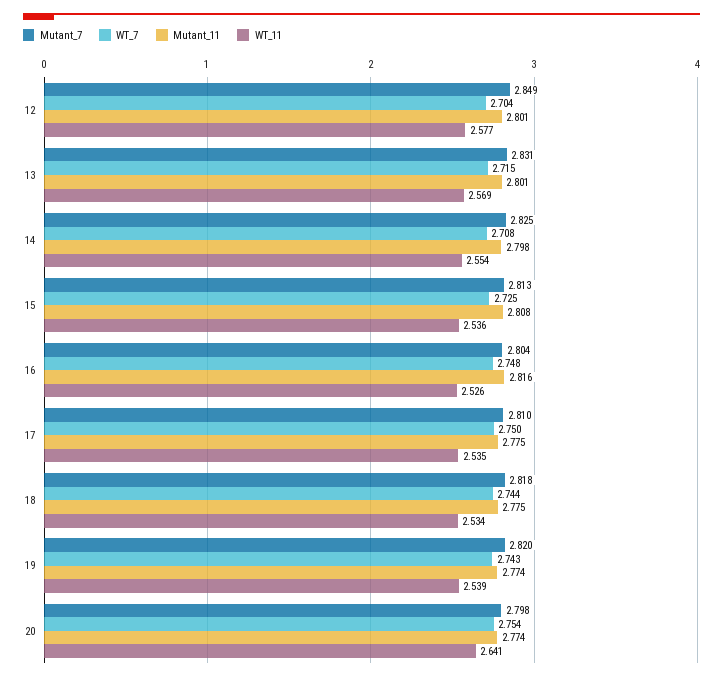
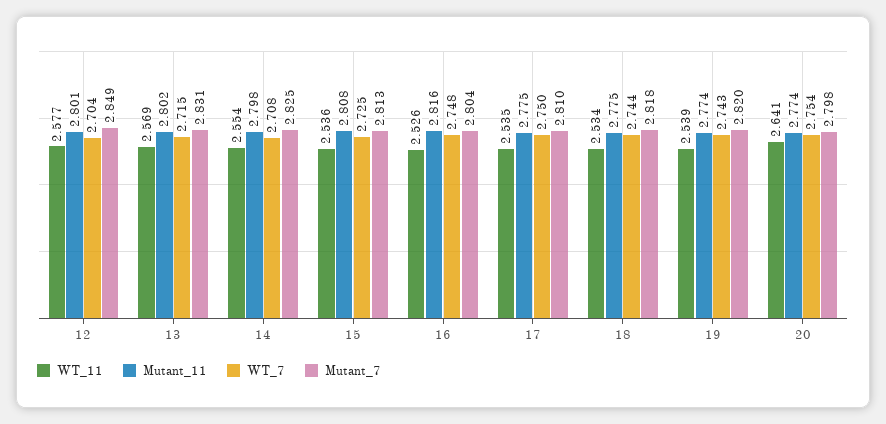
Mutant_11, 13: 2.801 -> 2.802

